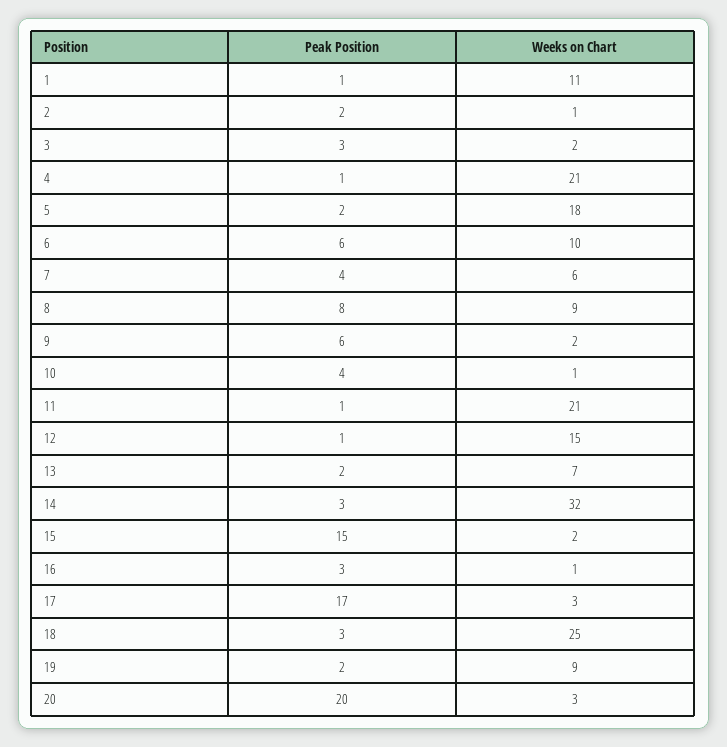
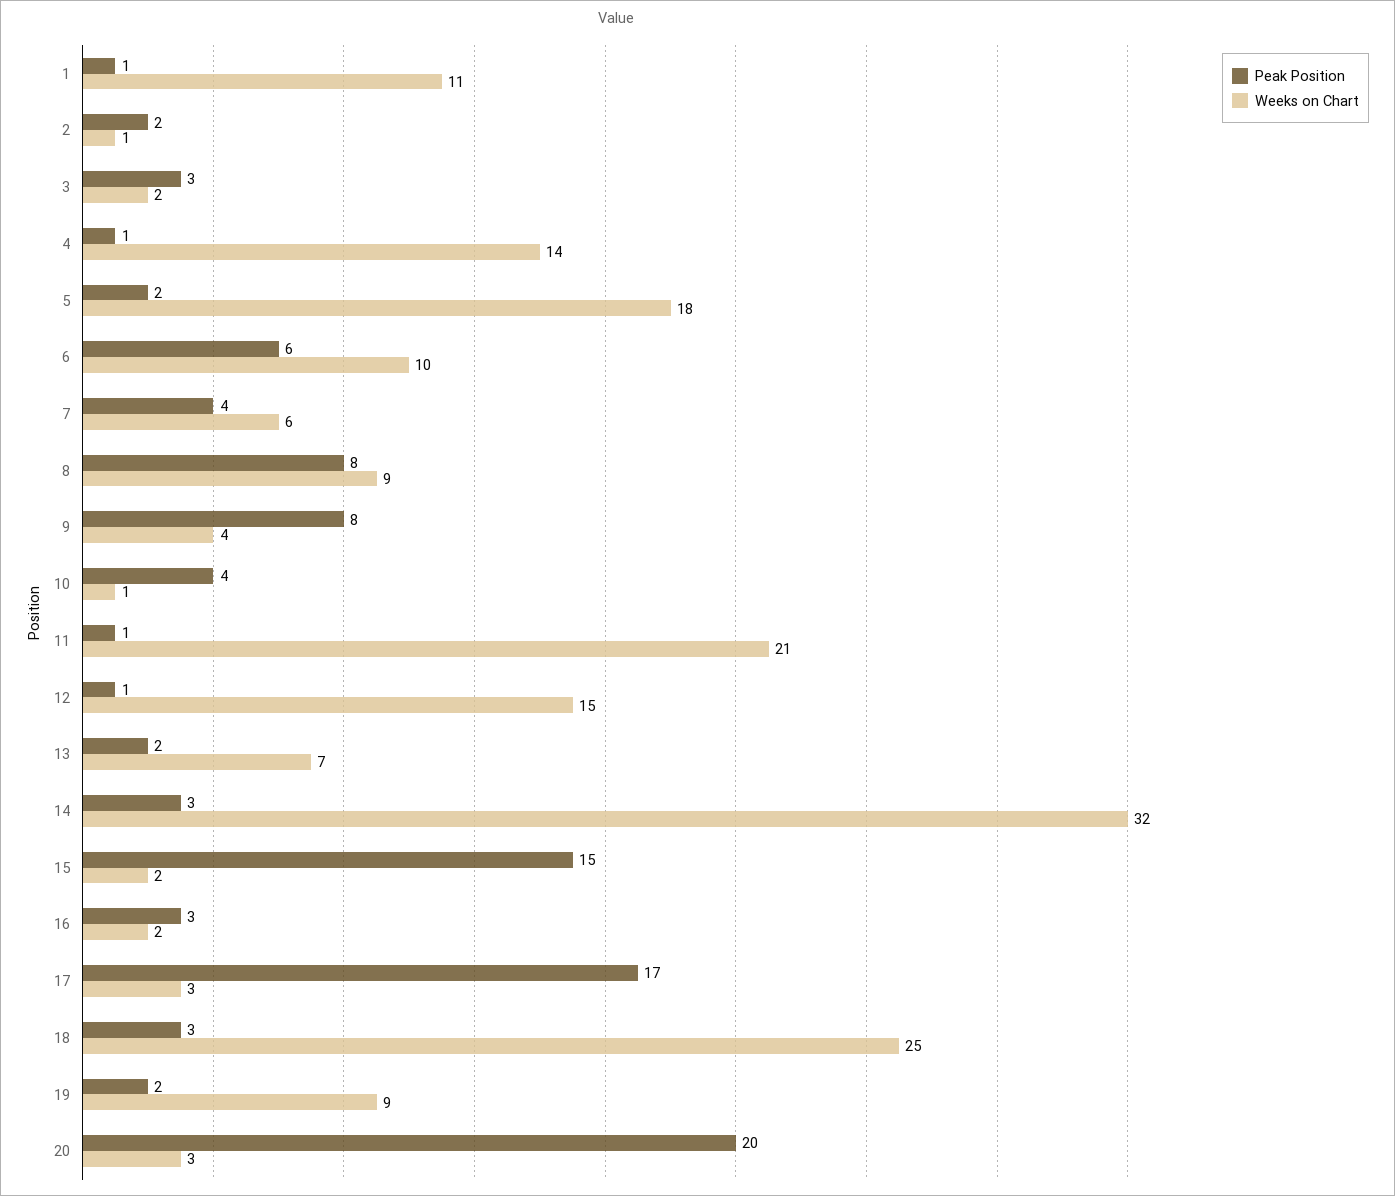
Weeks on Chart, 4: 21 -> 14
Peak Position, 9: 6 -> 8
Weeks on Chart, 9: 2 -> 4
Weeks on Chart, 16: 1 -> 2

